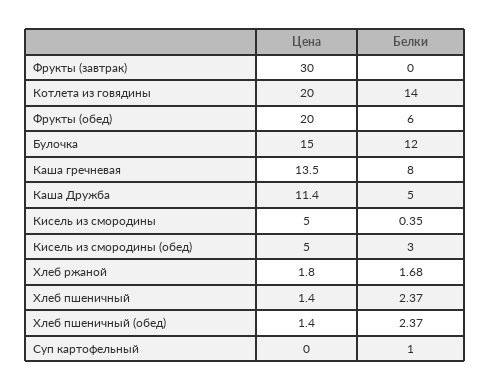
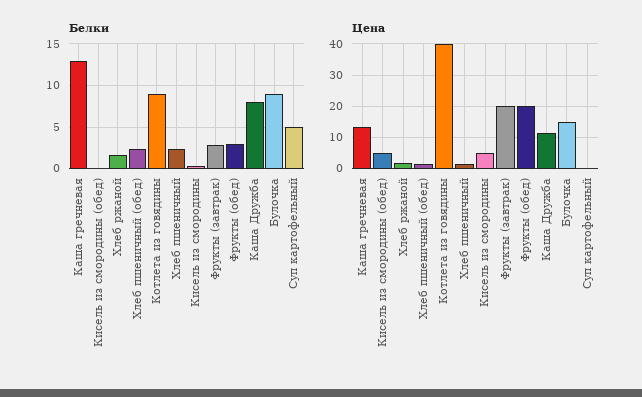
Цена, Фрукты (завтрак): 30 -> 20
Белки, Фрукты (завтрак): 0 -> 3
Цена, Котлета из говядины: 20 -> 40
Белки, Котлета из говядины: 14 -> 9
Белки, Фрукты (обед): 6 -> 3
Белки, Булочка: 12 -> 9
Белки, Каша гречневая: 8 -> 13
Белки, Каша Дружба: 5 -> 8
Белки, Кисель из смородины (обед): 3 -> 0
Белки, Суп картофельный: 1 -> 5

